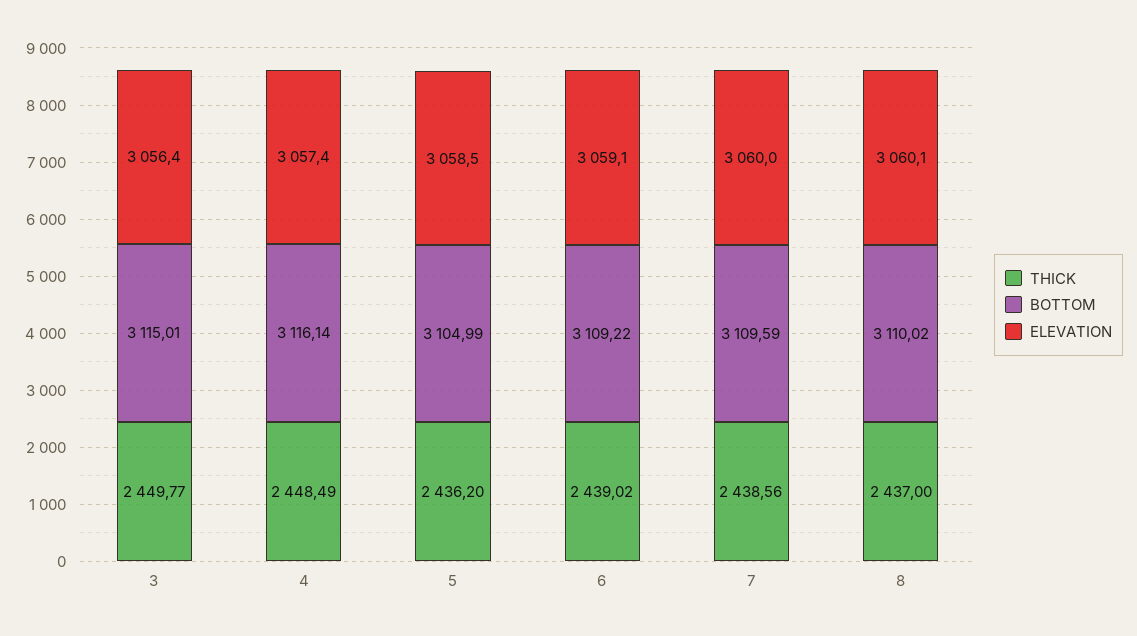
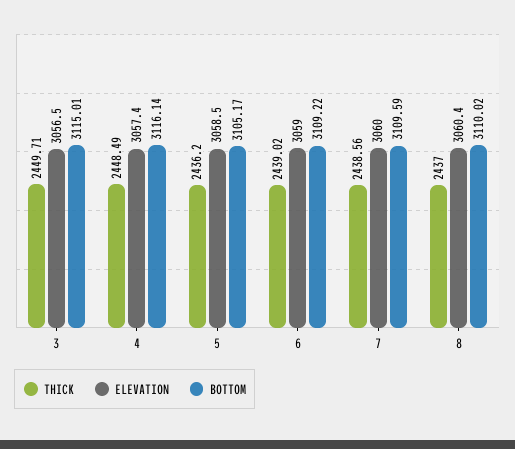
THICK, 3: 2449.77 -> 2449.71
ELEVATION, 3: 3056.4 -> 3056.5
BOTTOM, 5: 3104.99 -> 3105.17
ELEVATION, 6: 3059.1 -> 3059
ELEVATION, 8: 3060.1 -> 3060.4

